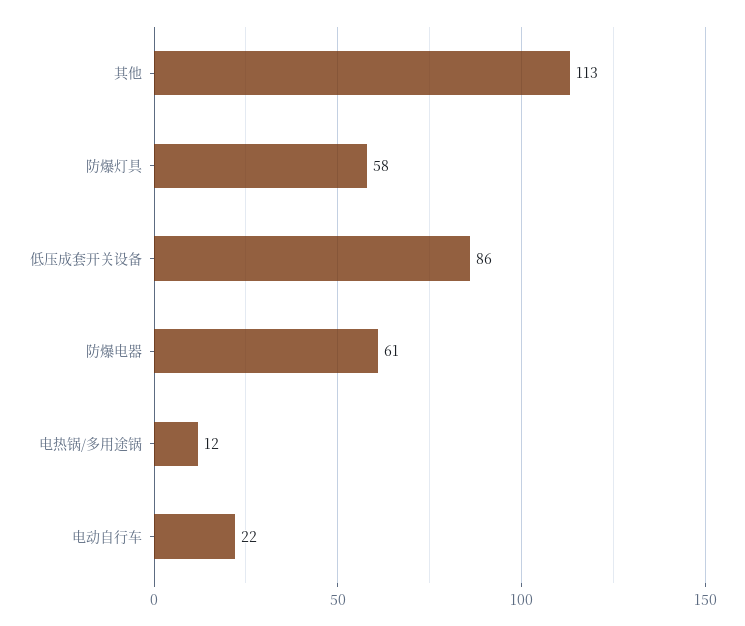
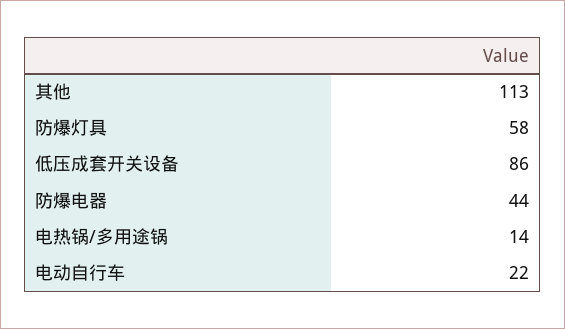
防爆电器: 61 -> 44
电热锅/多用途锅: 12 -> 14

